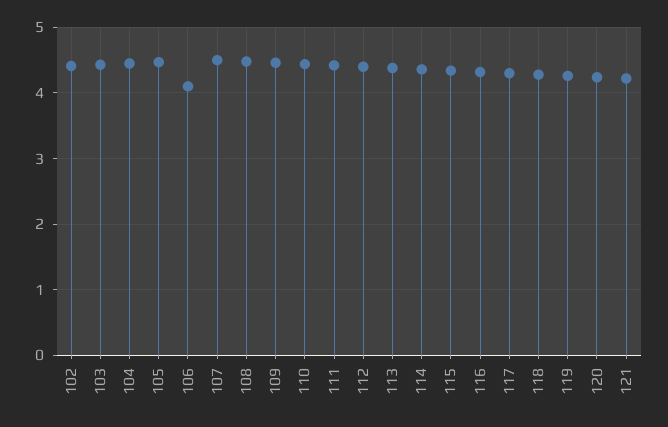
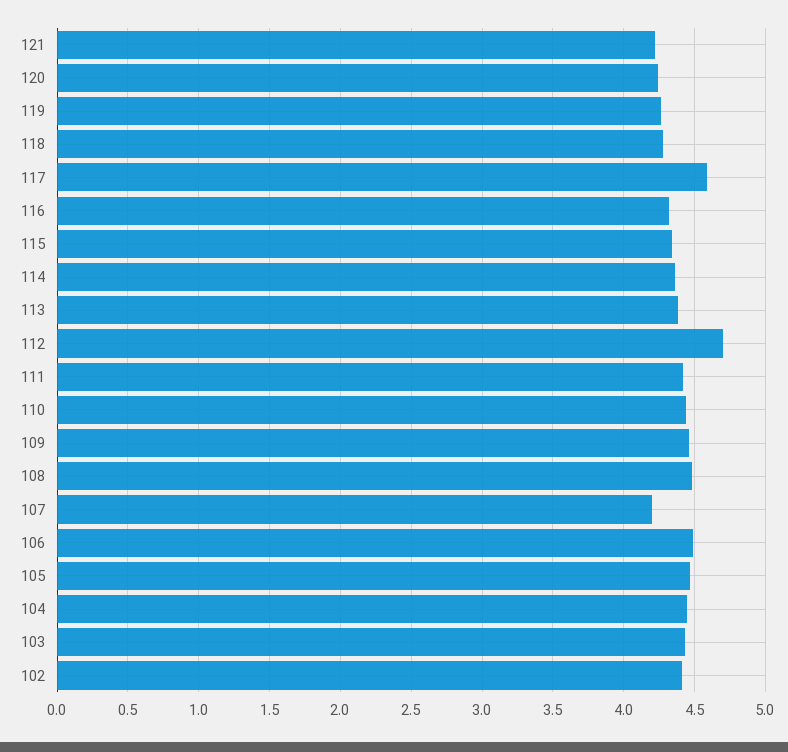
106: 4.1 -> 4.5
107: 4.5 -> 4.2
112: 4.4 -> 4.7
117: 4.3 -> 4.6

